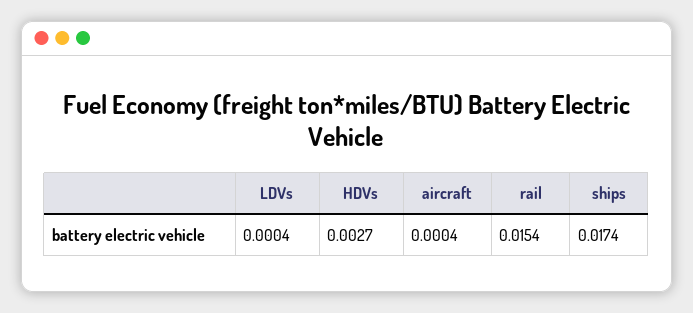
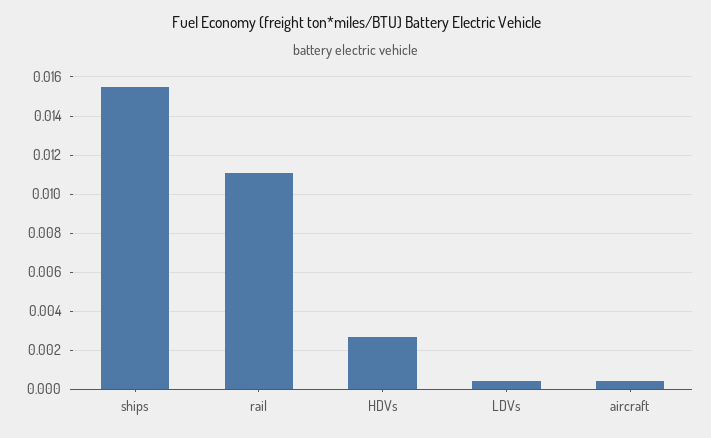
rail: 0.0154 -> 0.011
ships: 0.0174 -> 0.0155

